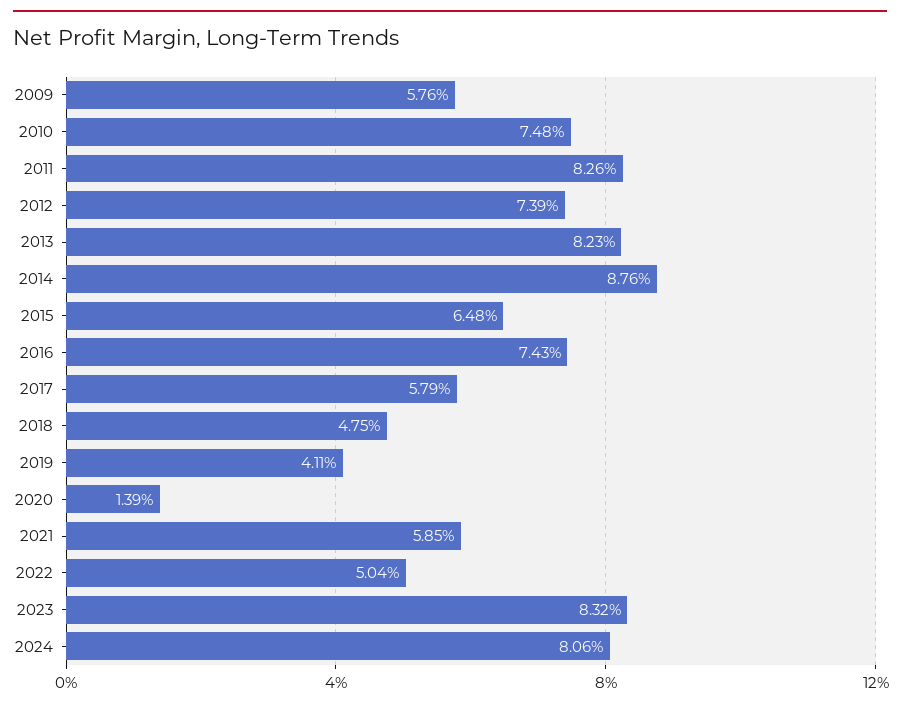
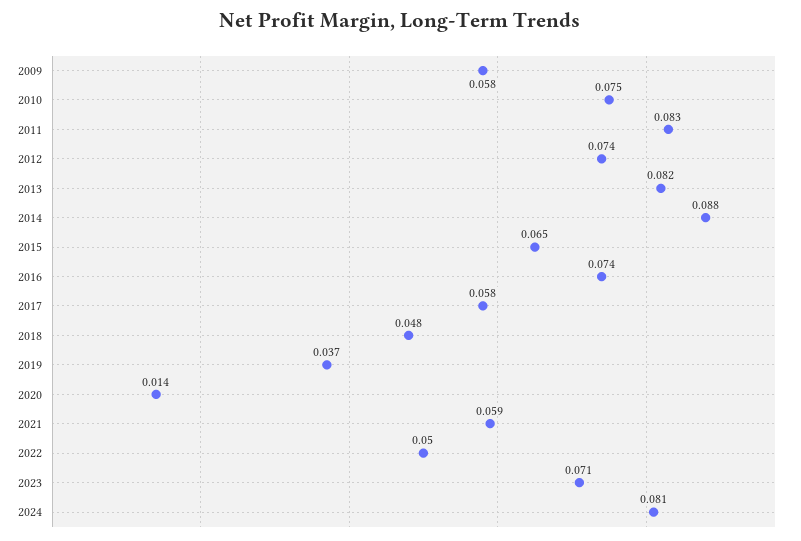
2019: 0.0411 -> 0.037
2023: 0.0832 -> 0.071

